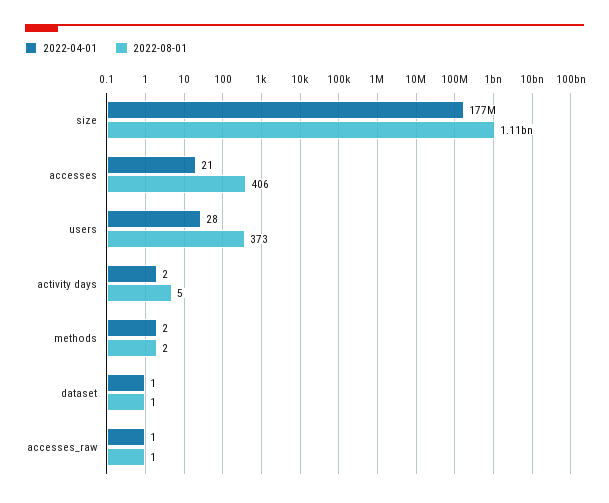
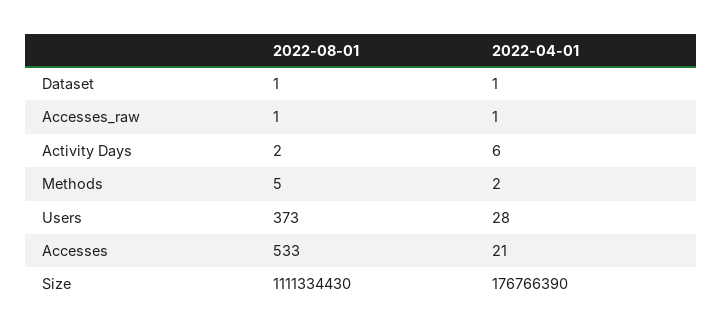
2022-08-01, accesses: 406 -> 533
2022-04-01, activity days: 2 -> 6
2022-08-01, activity days: 5 -> 2
2022-08-01, methods: 2 -> 5

